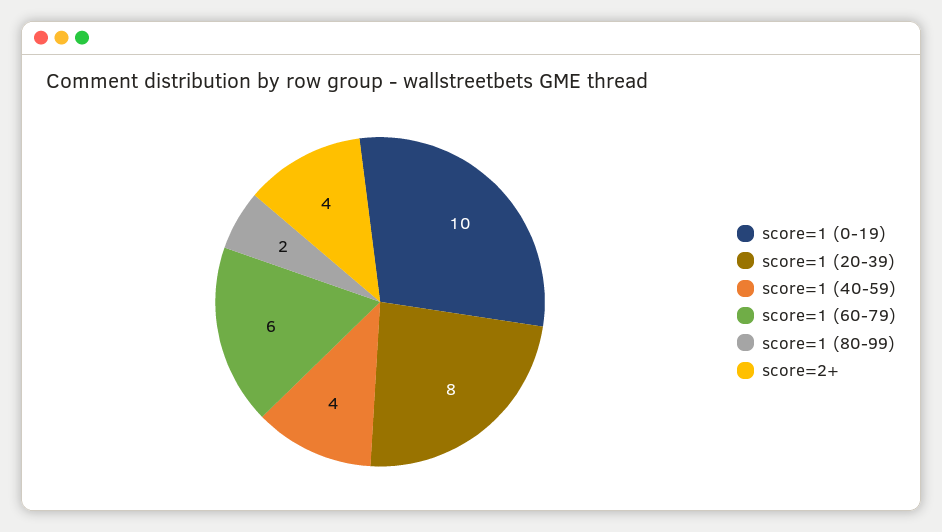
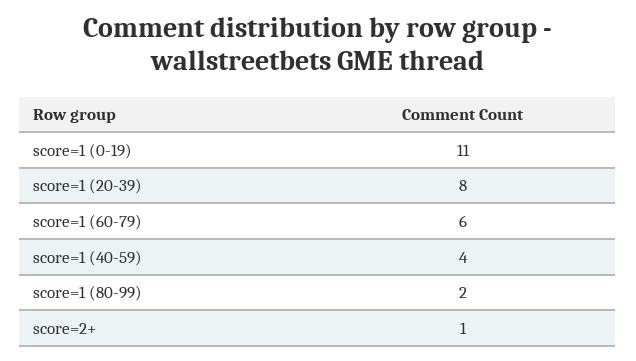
score=1 (0-19): 10 -> 11
score=2+: 4 -> 1

